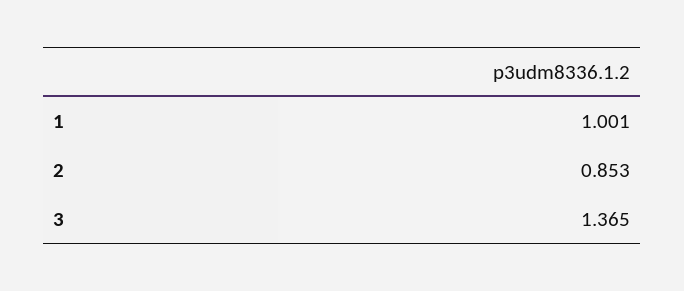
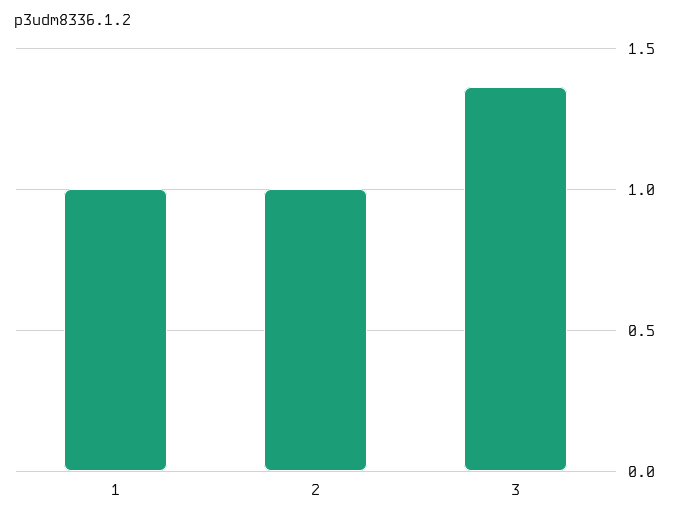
2: 0.853 -> 1

